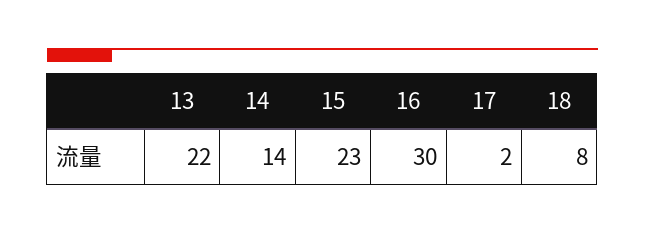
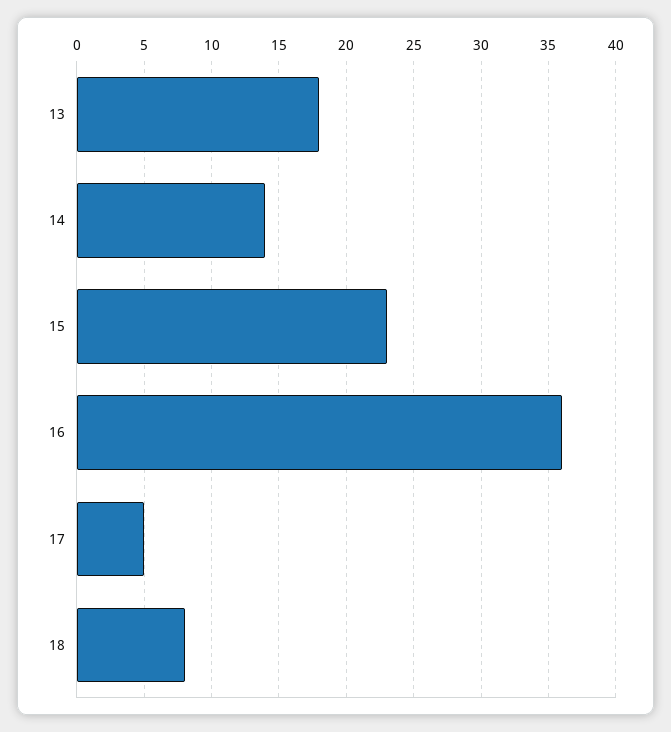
13: 22 -> 18
16: 30 -> 36
17: 2 -> 5

